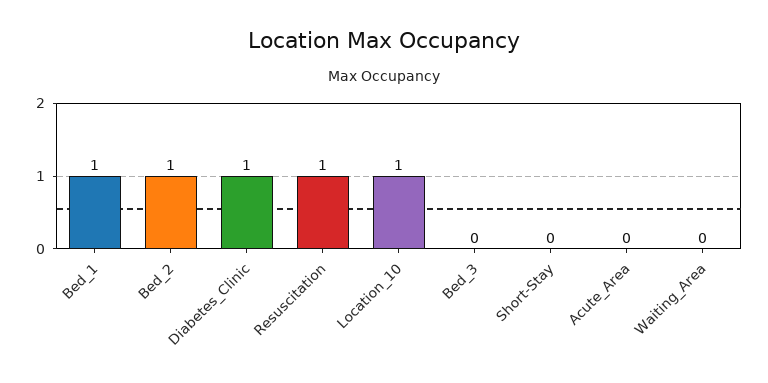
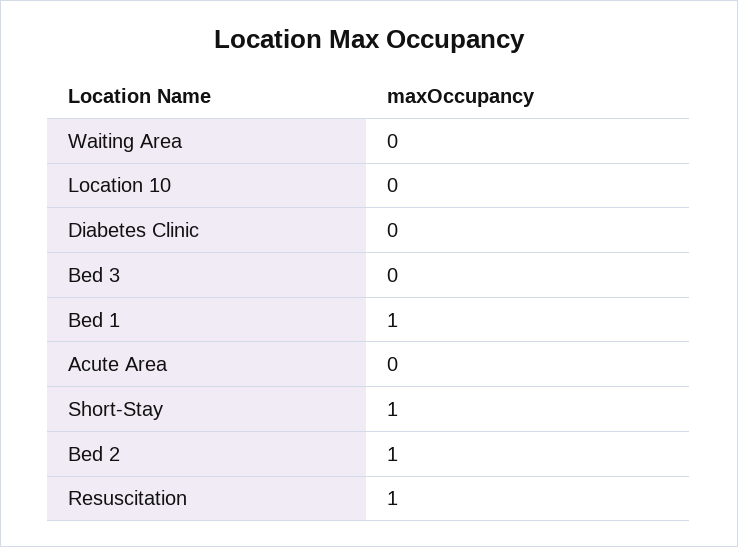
Diabetes_Clinic: 1 -> 0
Location_10: 1 -> 0
Short-Stay: 0 -> 1

